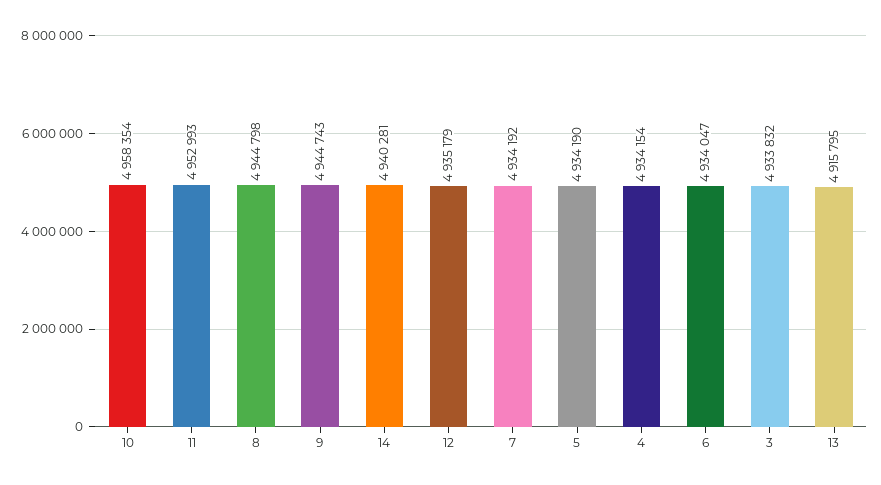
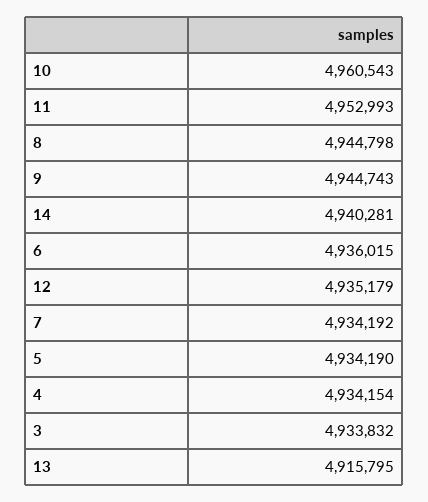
10: 4958354 -> 4960543
6: 4934047 -> 4936015

